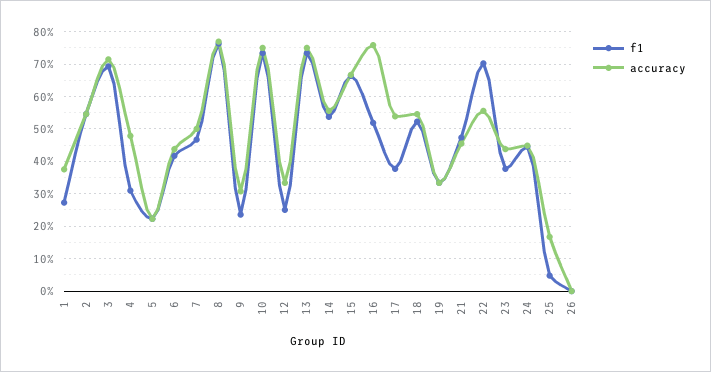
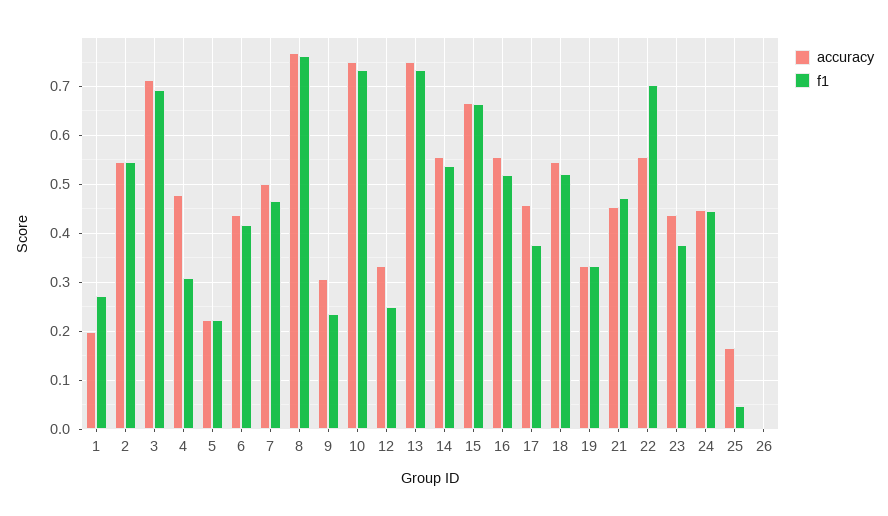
accuracy, 1: 0.38 -> 0.2
accuracy, 16: 0.76 -> 0.56
accuracy, 17: 0.54 -> 0.46

